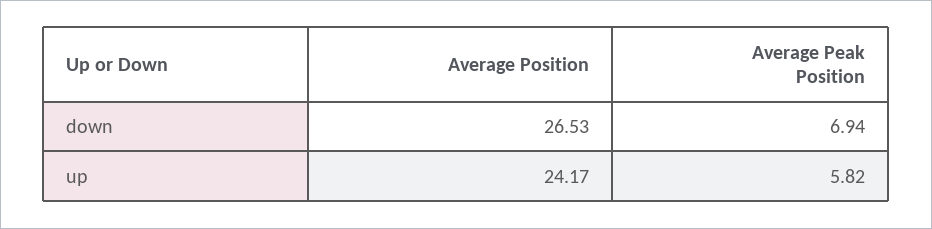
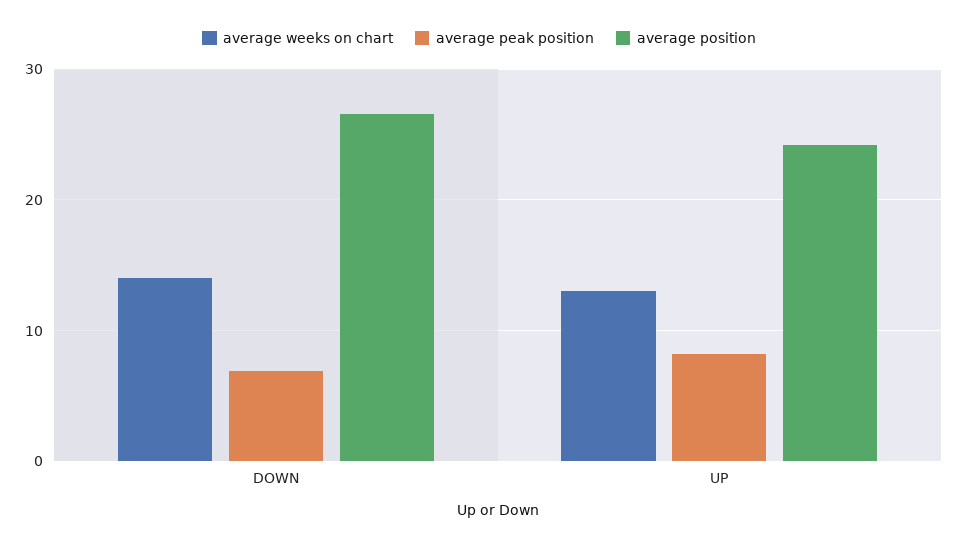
Average Peak Position, up: 5.82 -> 8
average weeks on chart, down: none -> 14
average weeks on chart, up: none -> 13

